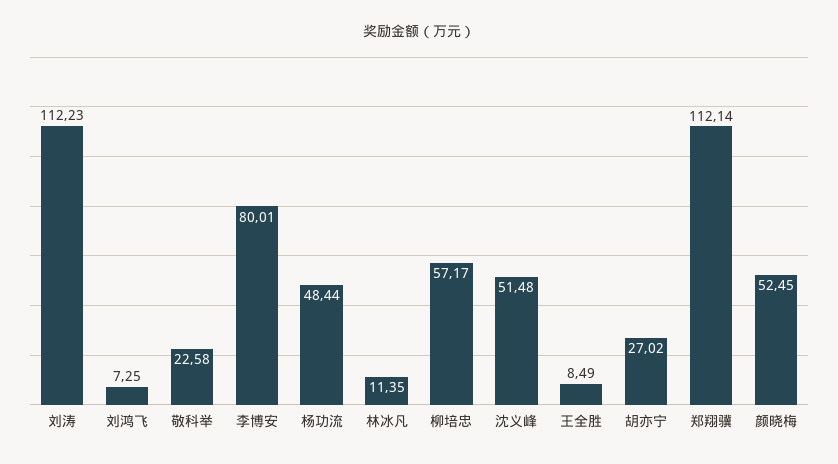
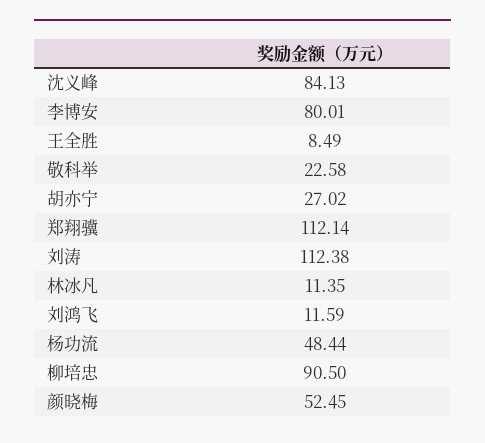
刘涛: 112.23 -> 112.38
刘鸿飞: 7.25 -> 11.59
柳培忠: 57.17 -> 90.5
沈义峰: 51.48 -> 84.13

